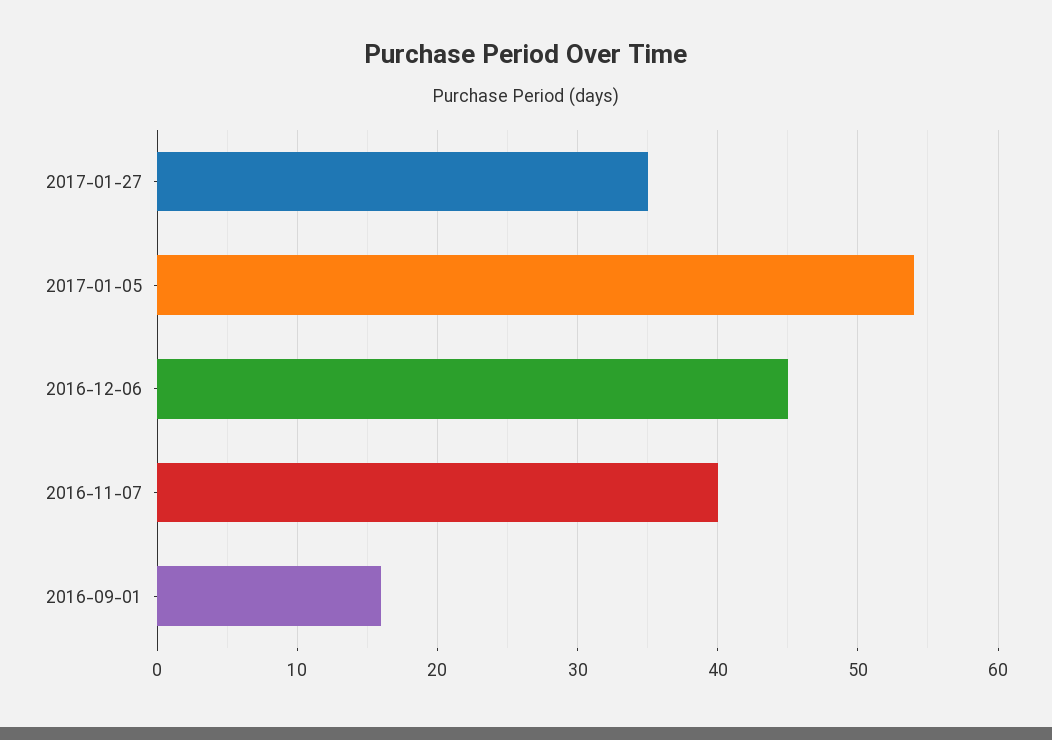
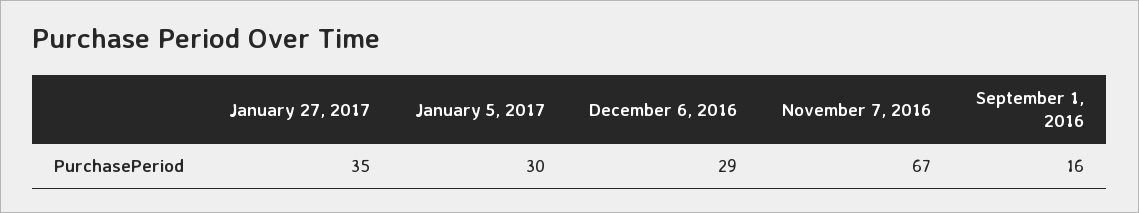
2017-01-05: 54 -> 30
2016-12-06: 45 -> 29
2016-11-07: 40 -> 67

